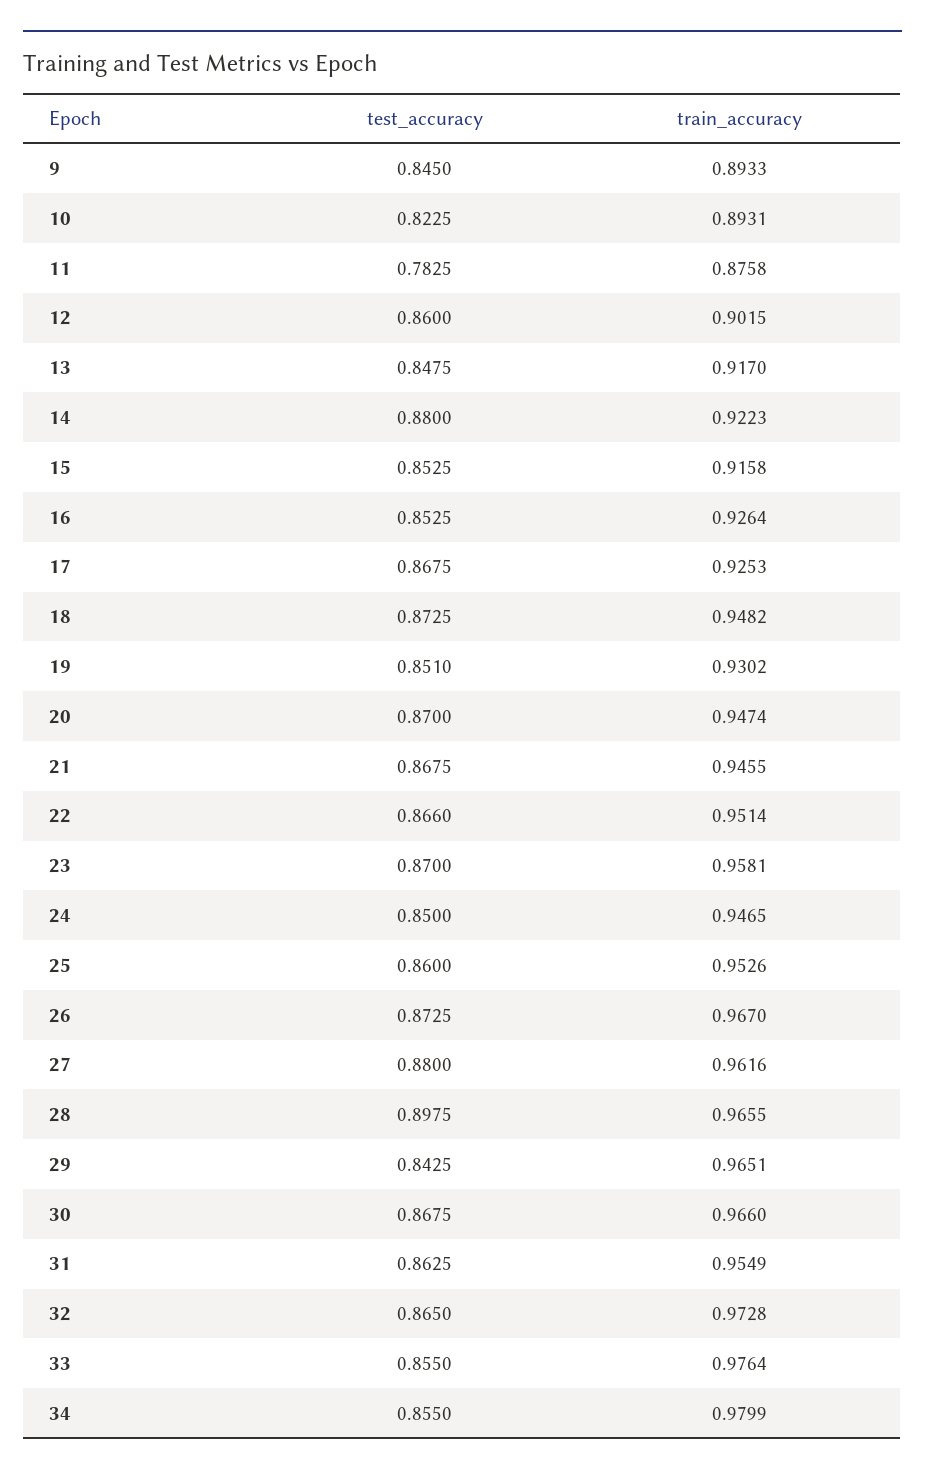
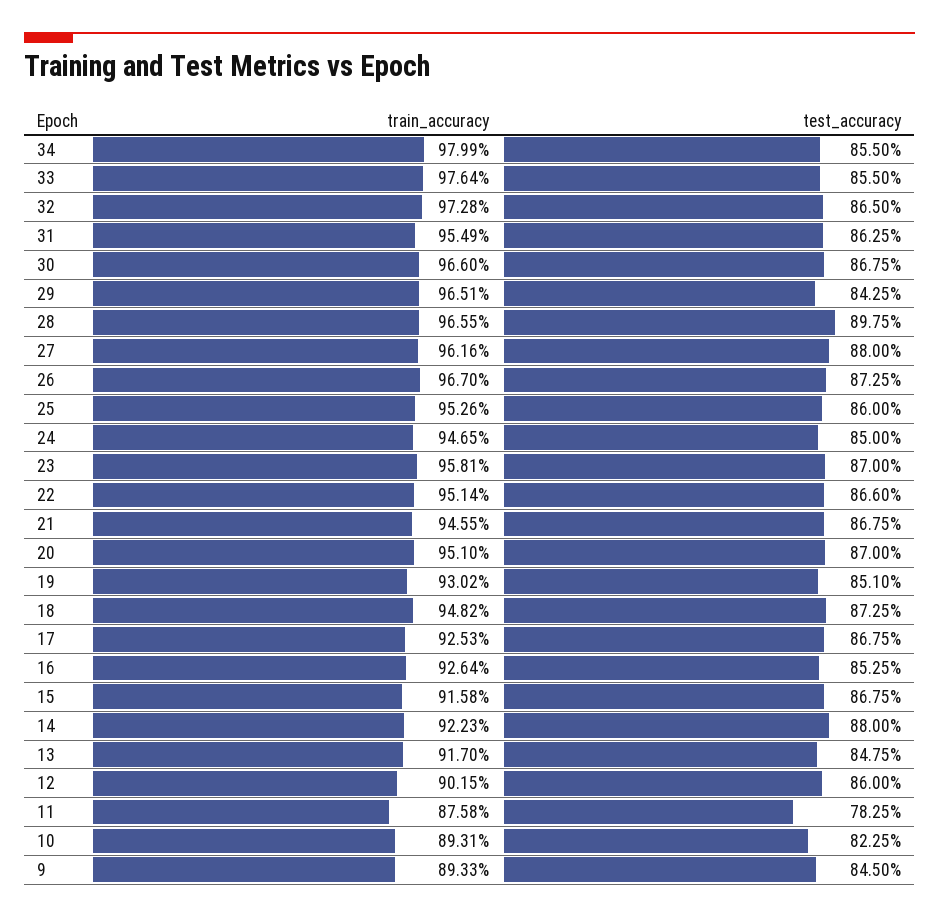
test_accuracy, 15: 0.8525 -> 0.8675
train_accuracy, 20: 0.9474 -> 0.951

